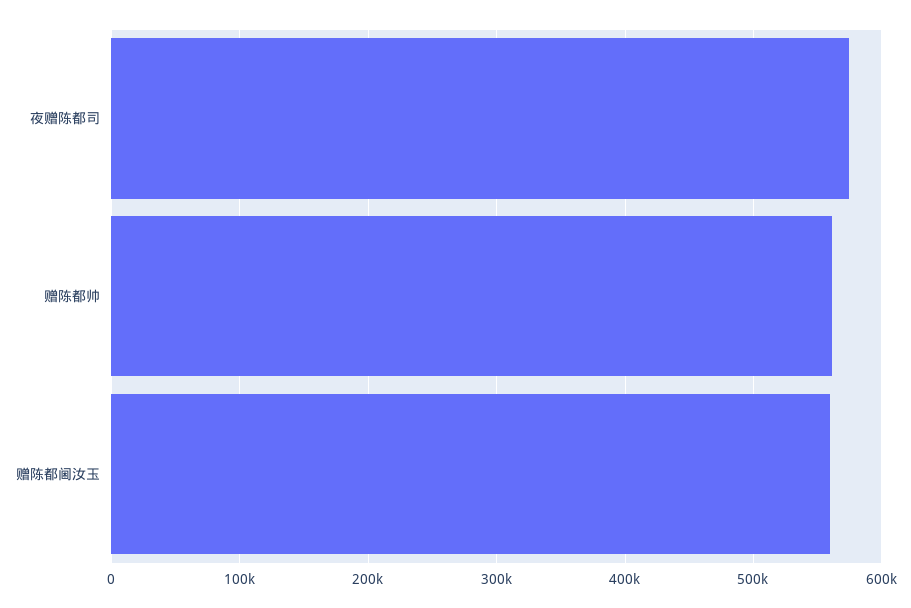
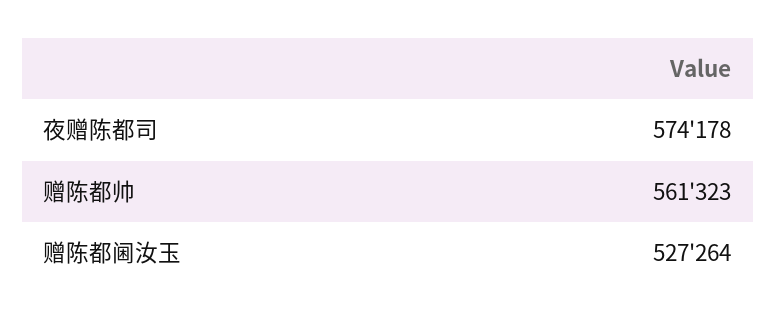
赠陈都阃汝玉: 560000 -> 527264

